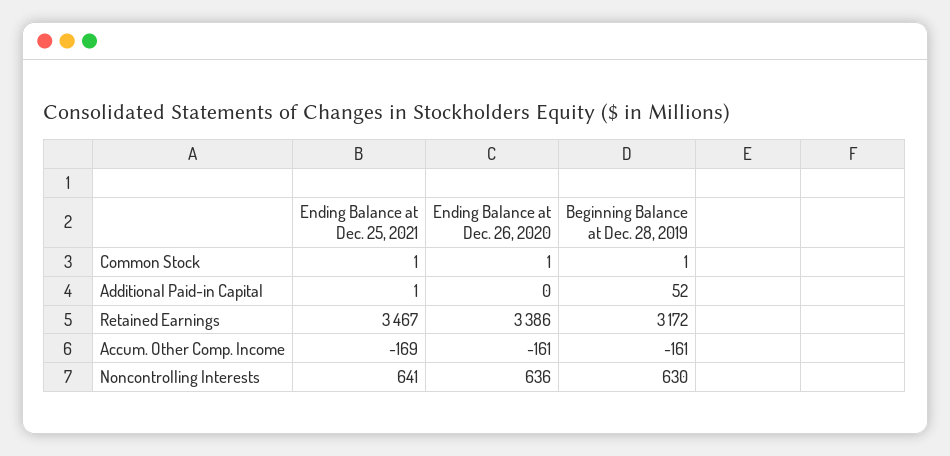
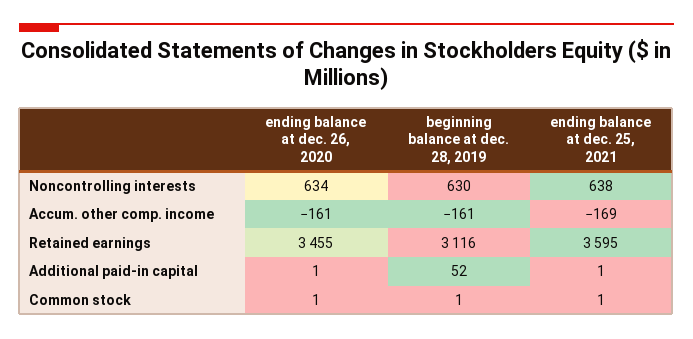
Ending Balance at Dec. 26, 2020, Additional Paid-in Capital: 0 -> 1
Ending Balance at Dec. 25, 2021, Retained Earnings: 3467 -> 3595
Ending Balance at Dec. 26, 2020, Retained Earnings: 3386 -> 3455
Beginning Balance at Dec. 28, 2019, Retained Earnings: 3172 -> 3116
Ending Balance at Dec. 25, 2021, Noncontrolling Interests: 641 -> 638
Ending Balance at Dec. 26, 2020, Noncontrolling Interests: 636 -> 634

